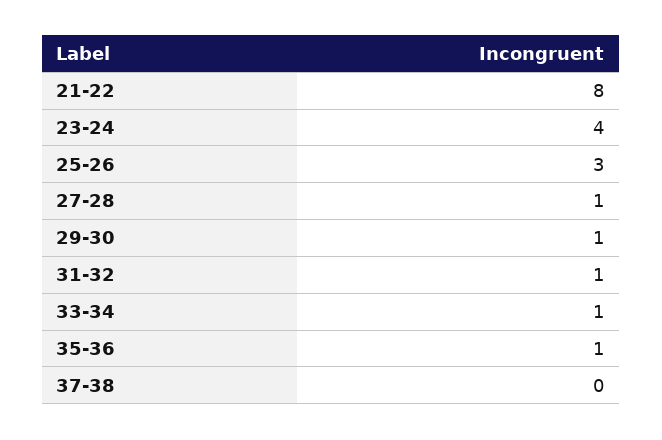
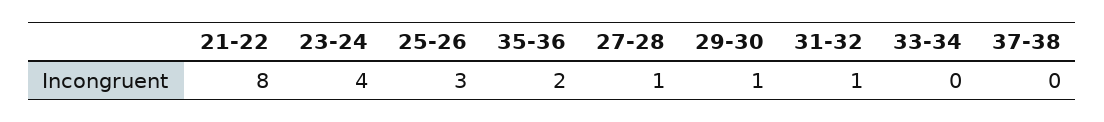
33-34: 1 -> 0
35-36: 1 -> 2

